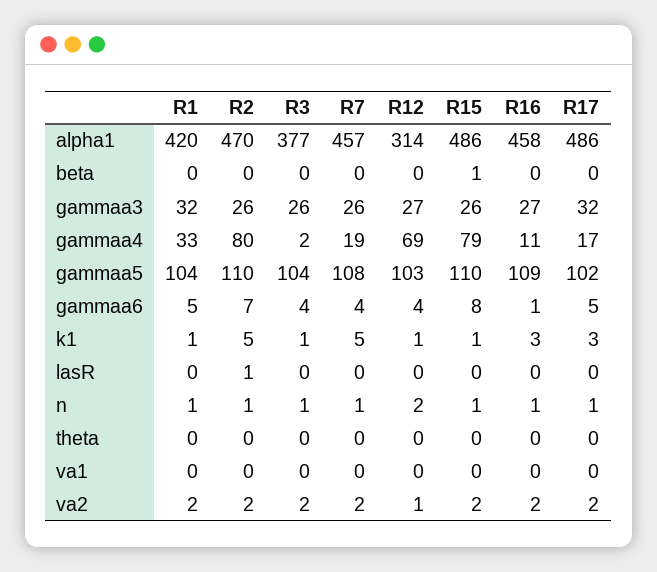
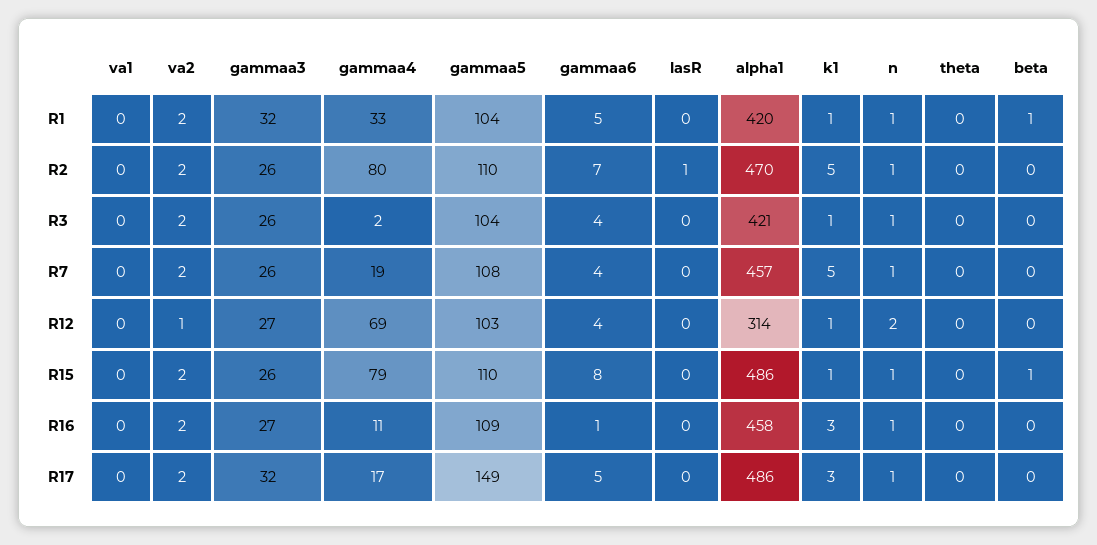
R3, alpha1: 377 -> 421
R1, beta: 0 -> 1
R17, gammaa5: 102 -> 149

